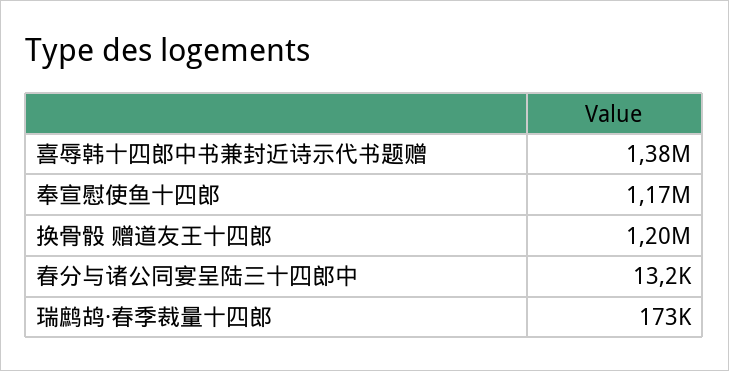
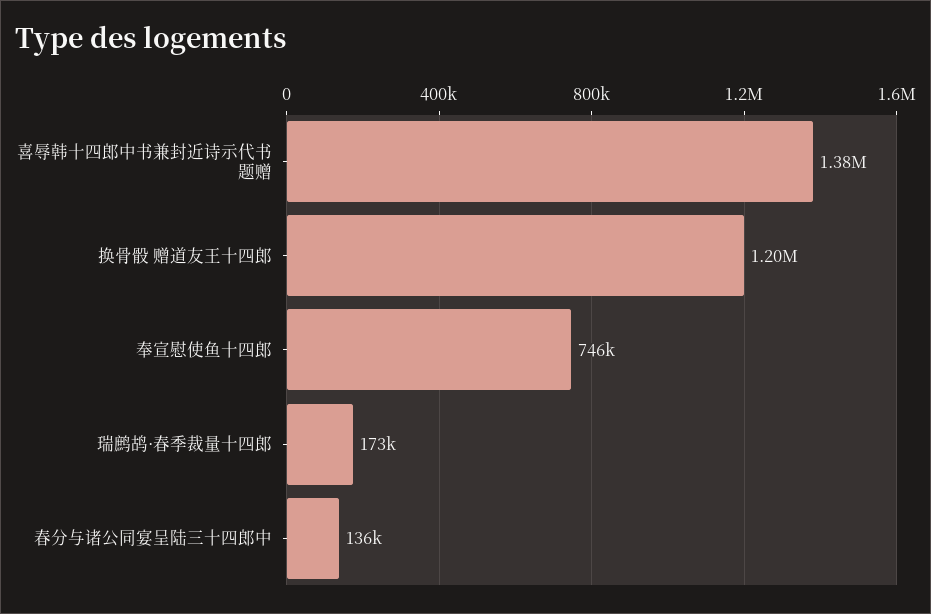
奉宣慰使鱼十四郎: 1170000 -> 746000
春分与诸公同宴呈陆三十四郎中: 13200 -> 136000

